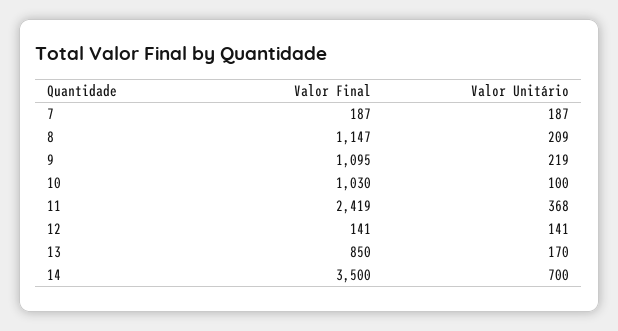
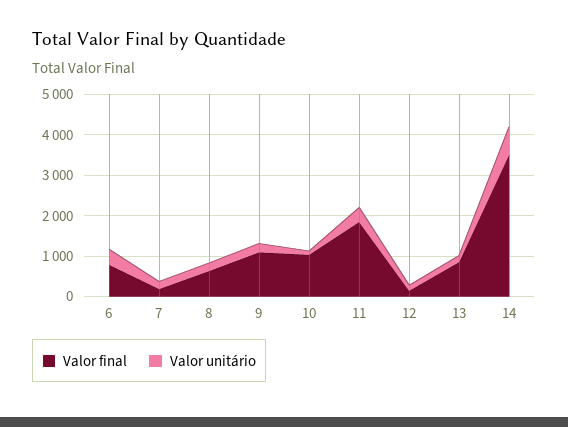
Valor Final, 8: 1147 -> 600
Valor Final, 11: 2419 -> 1800
Valor Final, 6: none -> 800
Valor Unitário, 6: none -> 400

